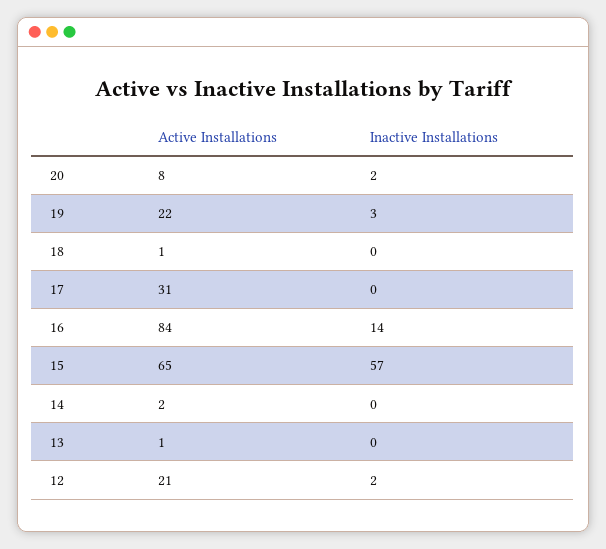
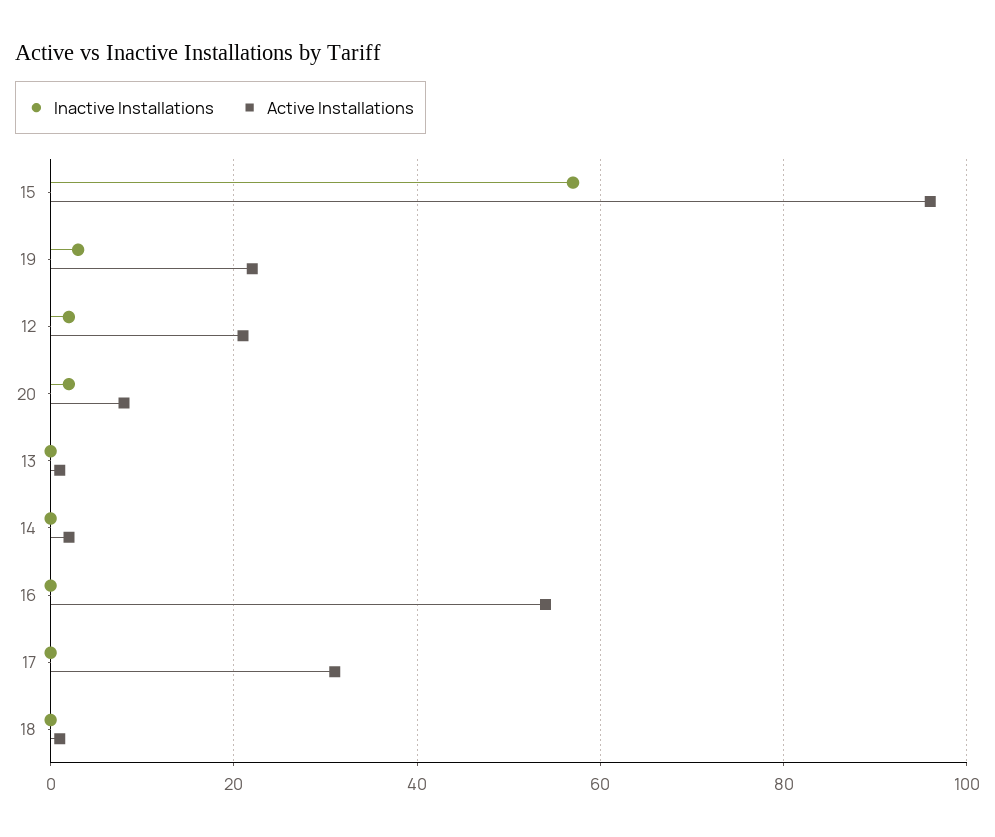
Active Installations, 16: 84 -> 55
Inactive Installations, 16: 14 -> 0
Active Installations, 15: 65 -> 95

